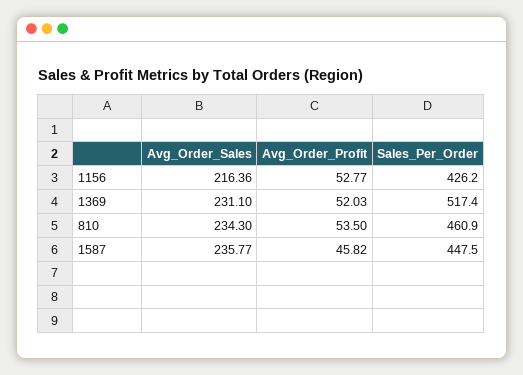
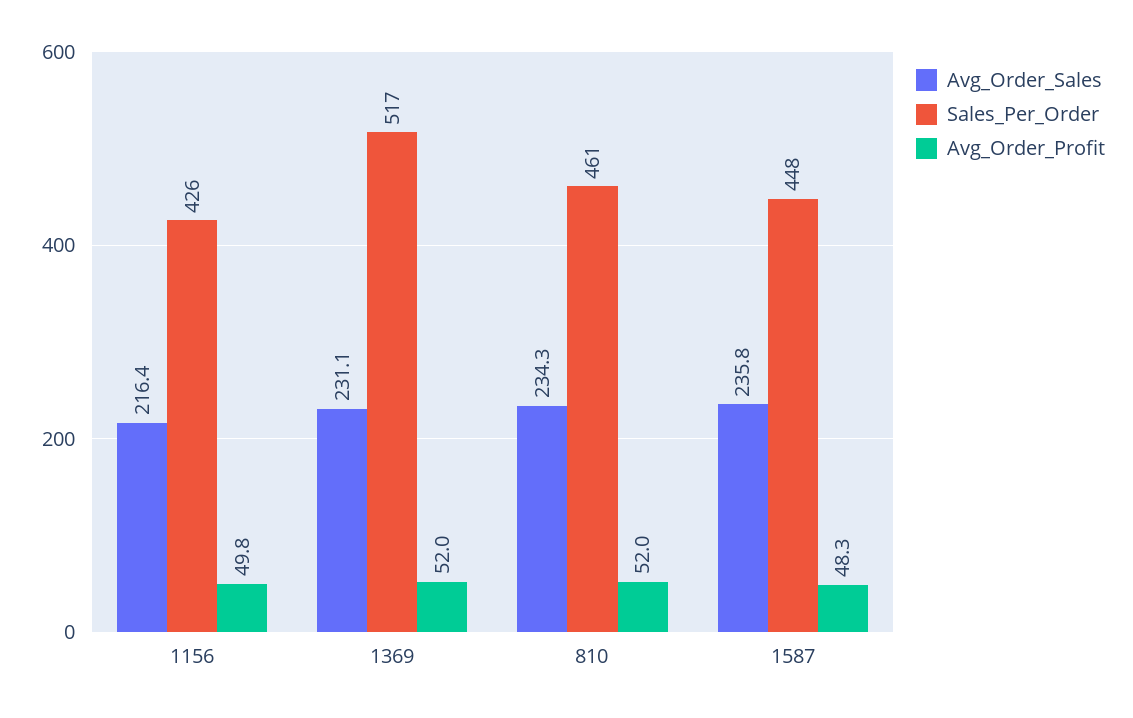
Avg_Order_Profit, 1156: 52.77 -> 49.8
Avg_Order_Profit, 810: 53.5 -> 52
Avg_Order_Profit, 1587: 45.82 -> 48.3

